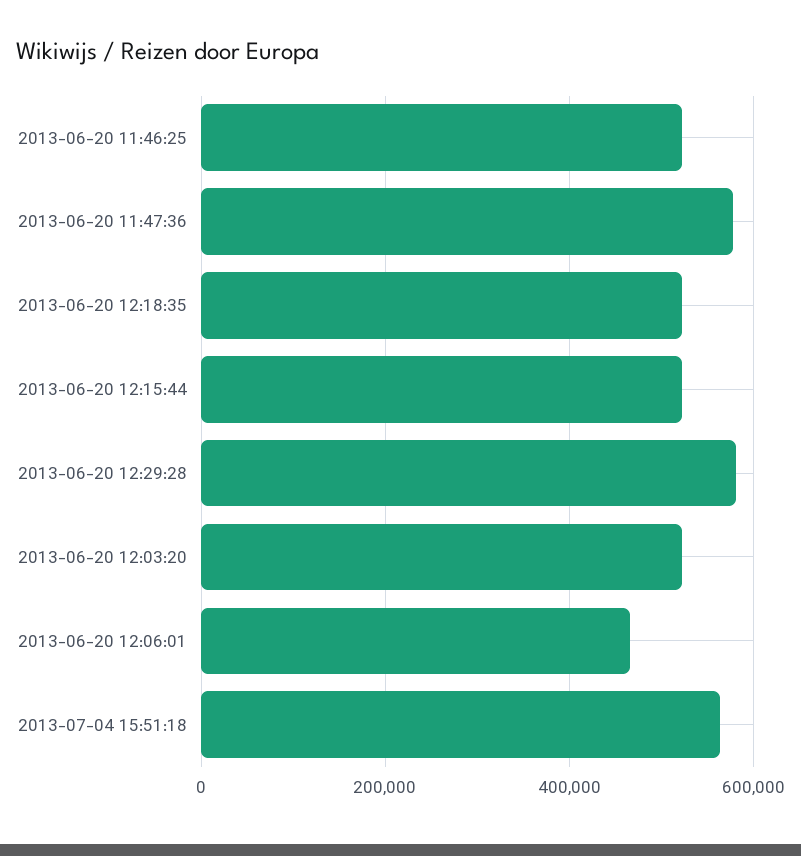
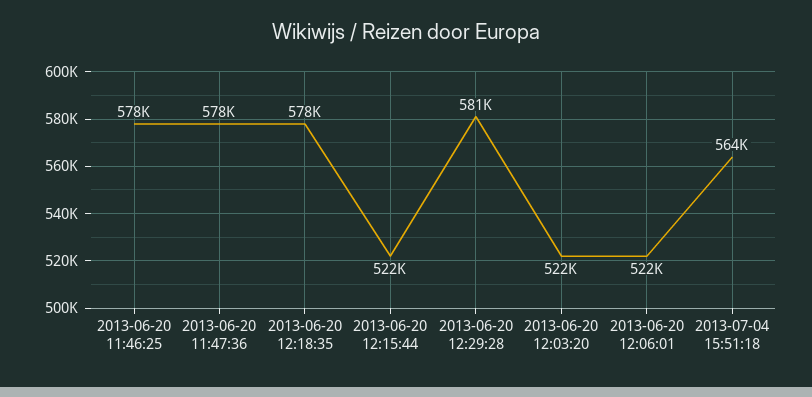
2013-06-20 11:46:25: 520000 -> 578000
2013-06-20 12:18:35: 520000 -> 578000
2013-06-20 12:06:01: 460000 -> 522000

